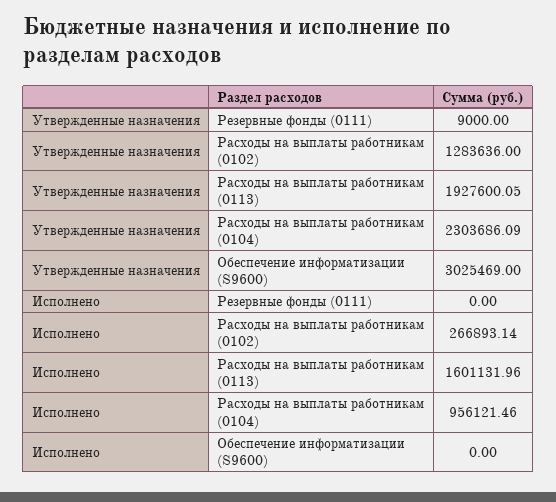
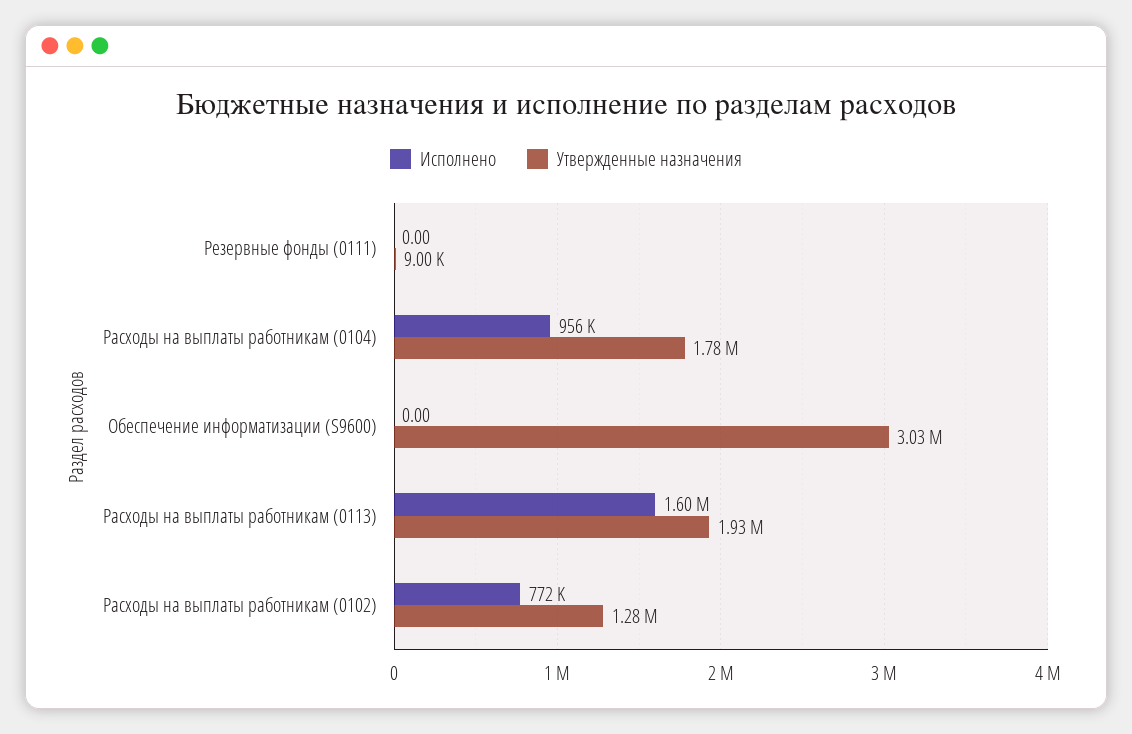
Утвержденные назначения, Расходы на выплаты работникам (0104): 2303686.09 -> 1780000
Исполнено, Расходы на выплаты работникам (0102): 266893.14 -> 772000

